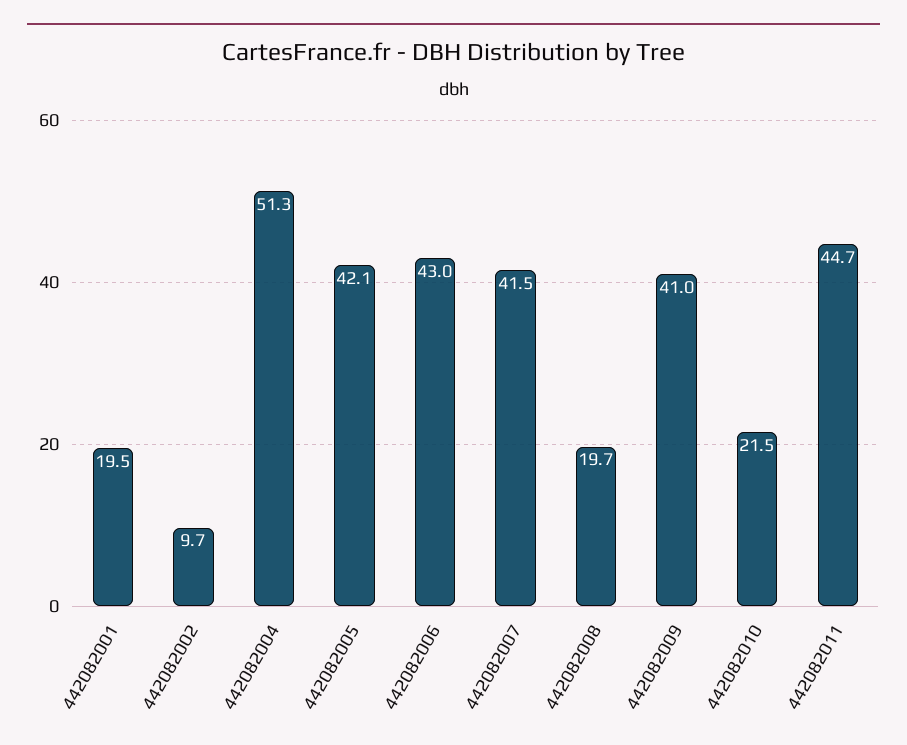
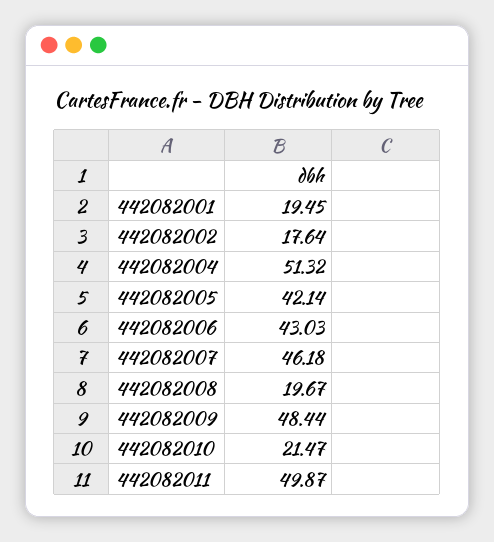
442082002: 9.7 -> 17.64
442082007: 41.5 -> 46.18
442082009: 41 -> 48.44
442082011: 44.7 -> 49.87

